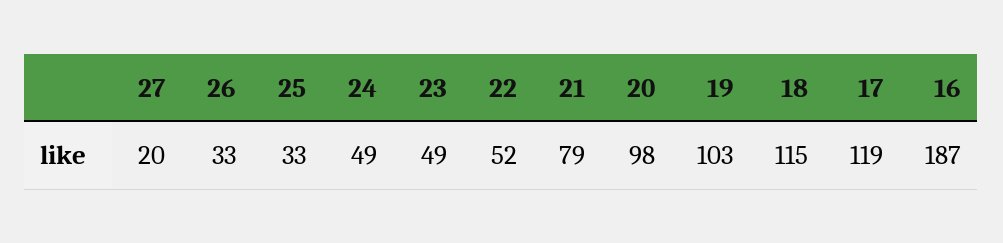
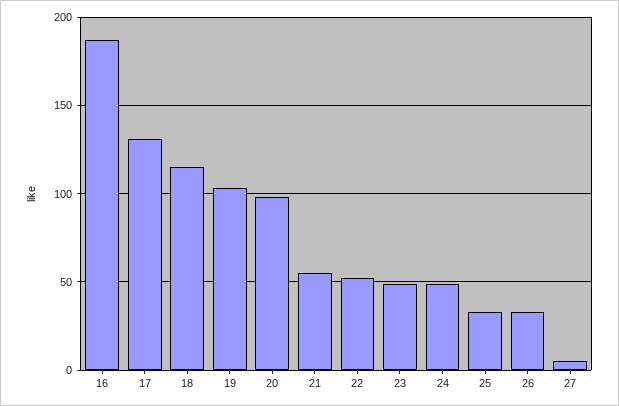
27: 20 -> 5
21: 79 -> 55
17: 119 -> 130

